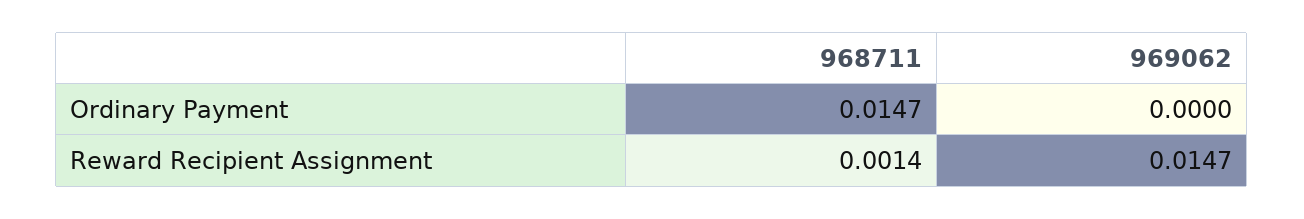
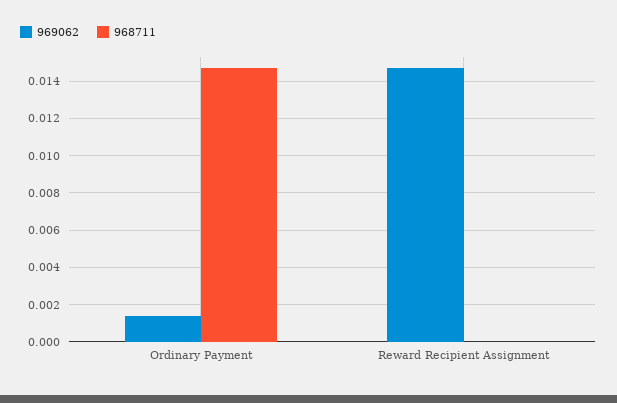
969062, Ordinary Payment: 0 -> 0.0015
968711, Reward Recipient Assignment: 0.0014 -> 0

